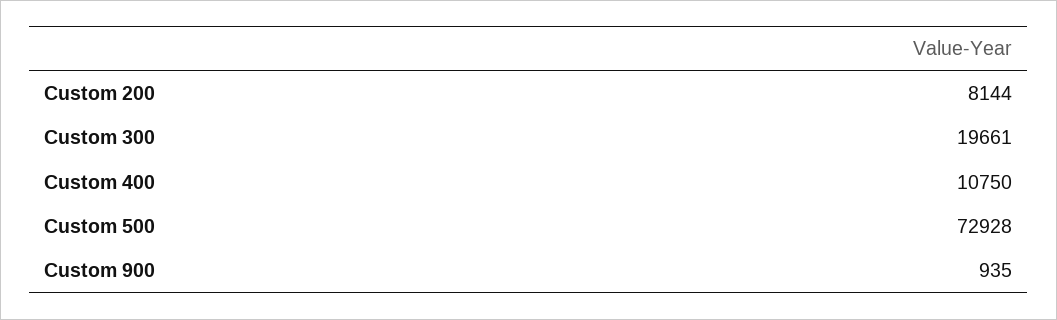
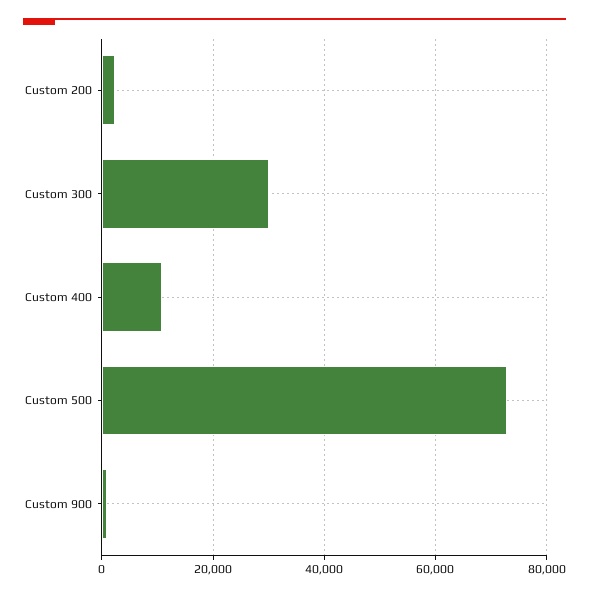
Custom 200: 8144 -> 2000
Custom 300: 19661 -> 30000

